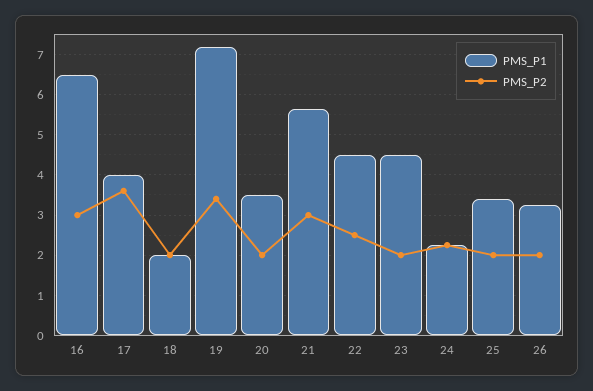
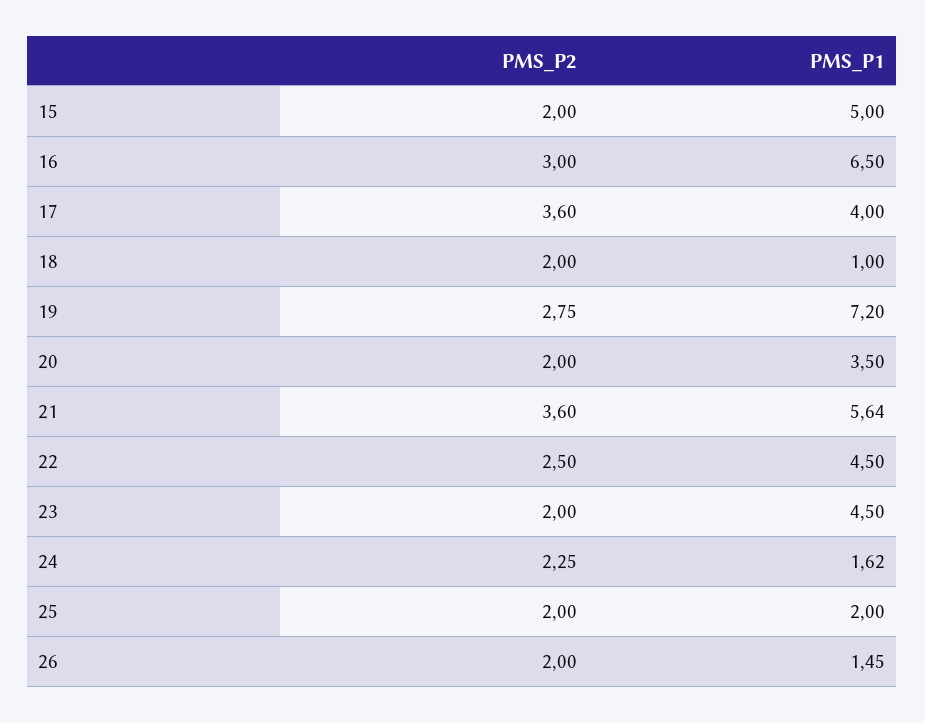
PMS_P1, 18: 2 -> 1
PMS_P2, 19: 3.4 -> 2.75
PMS_P2, 21: 3 -> 3.6
PMS_P1, 24: 2.2 -> 1.62
PMS_P1, 25: 3.4 -> 2
PMS_P1, 26: 3.2 -> 1.45
PMS_P2, 15: none -> 2
PMS_P1, 15: none -> 5

